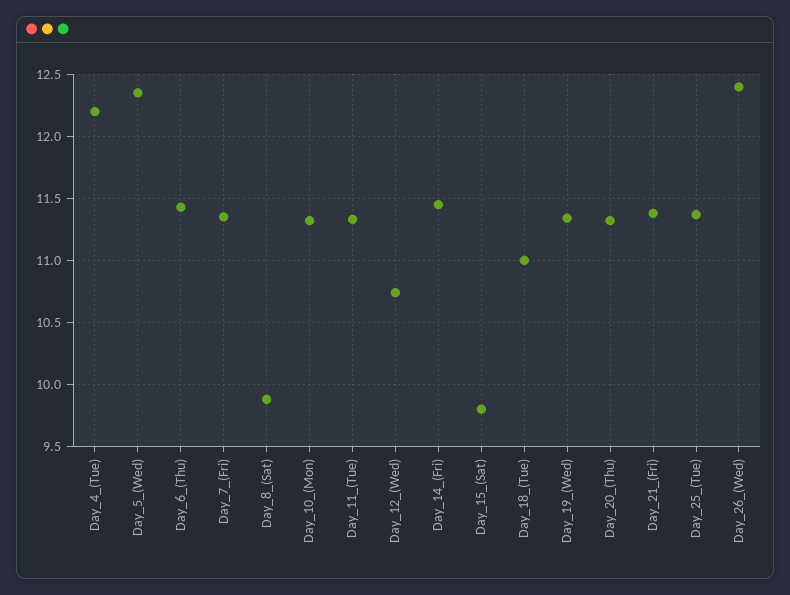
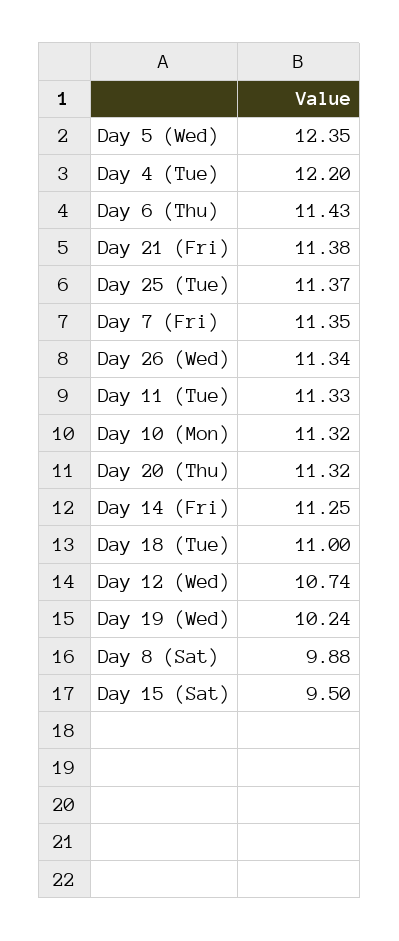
Day_14_(Fri): 11.45 -> 11.25
Day_15_(Sat): 9.8 -> 9.5
Day_19_(Wed): 11.35 -> 10.24
Day_26_(Wed): 12.4 -> 11.34

